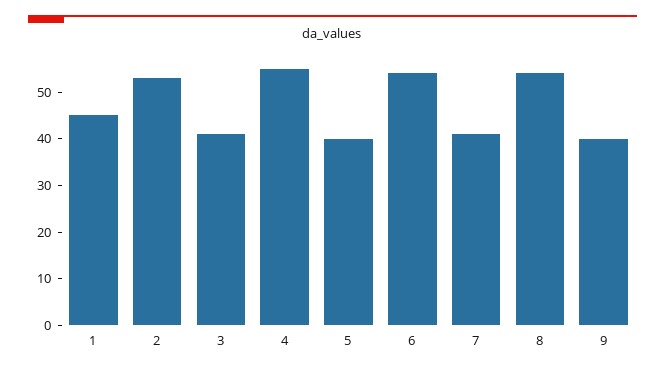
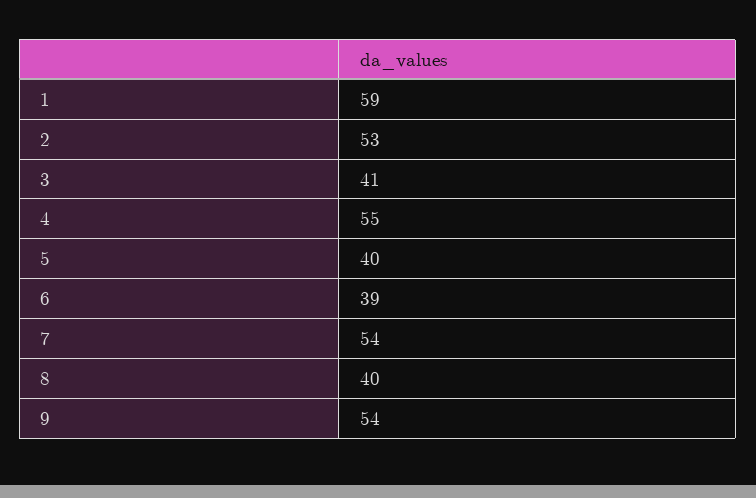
1: 45 -> 59
6: 55 -> 39
7: 40 -> 54
8: 55 -> 40
9: 40 -> 54

